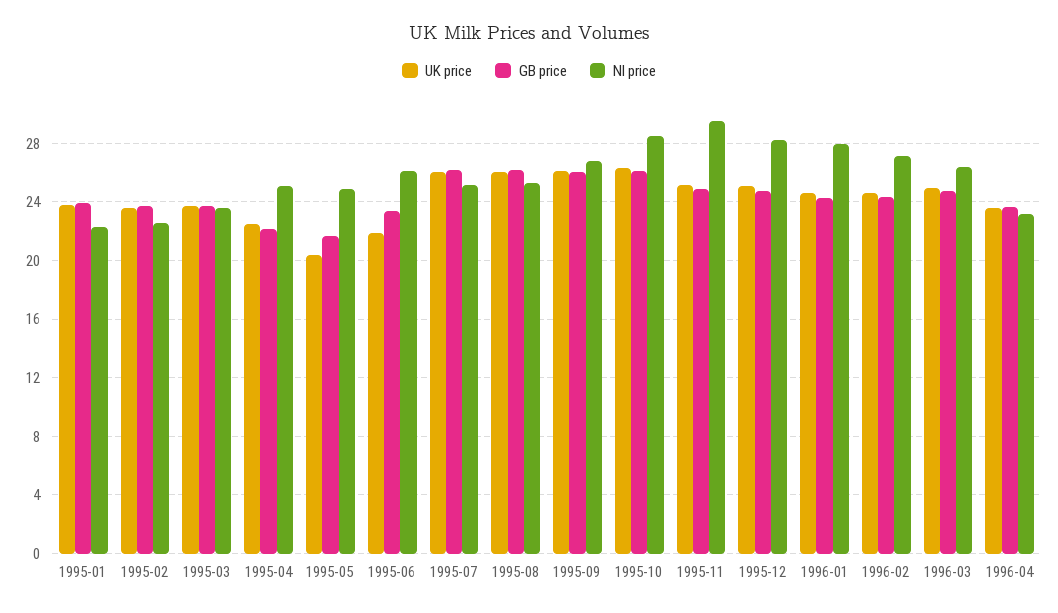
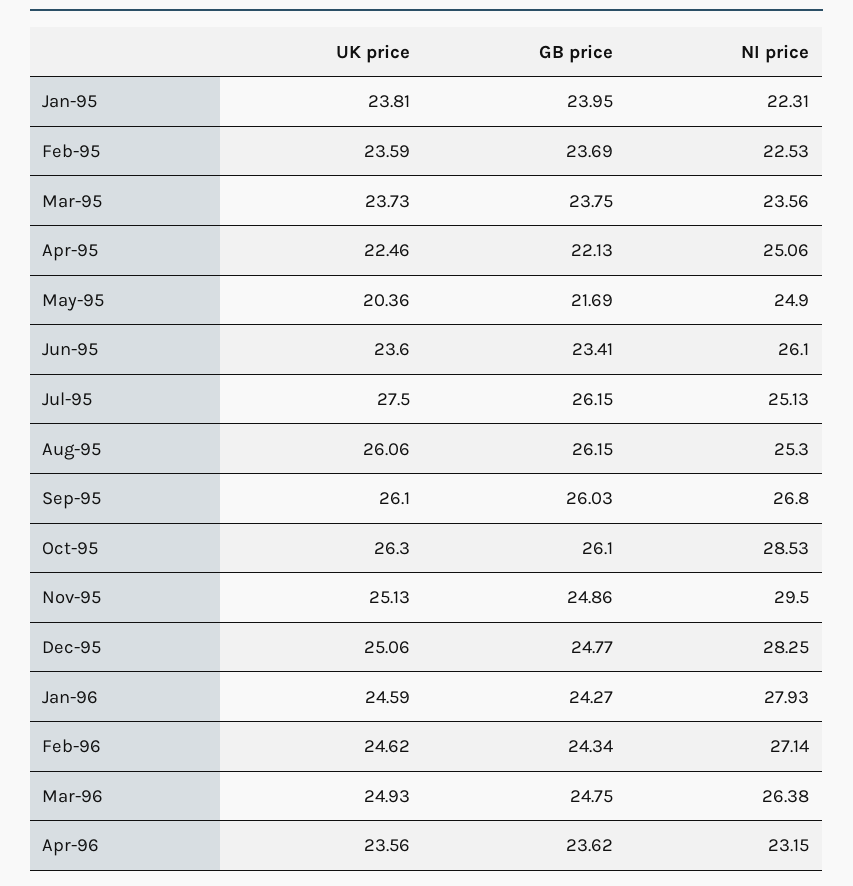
UK price, 1995-06: 22 -> 23.6
UK price, 1995-07: 26 -> 27.5

